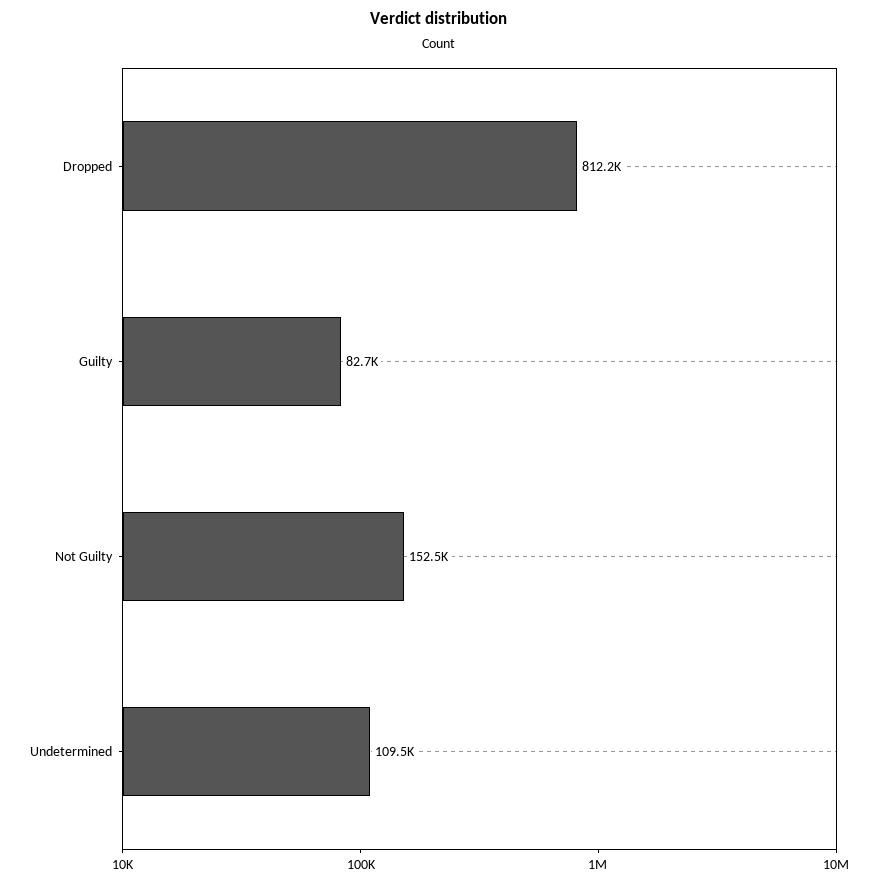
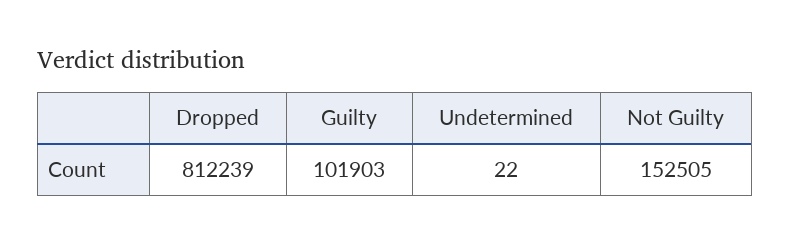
Guilty: 82700 -> 101903
Undetermined: 109500 -> 22

